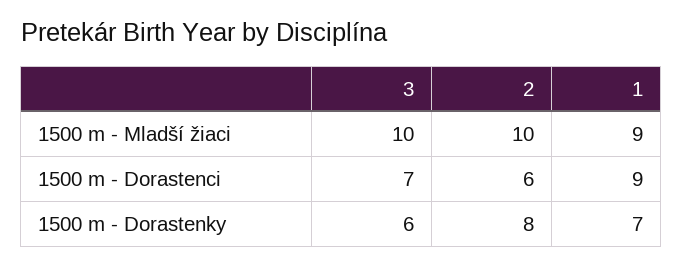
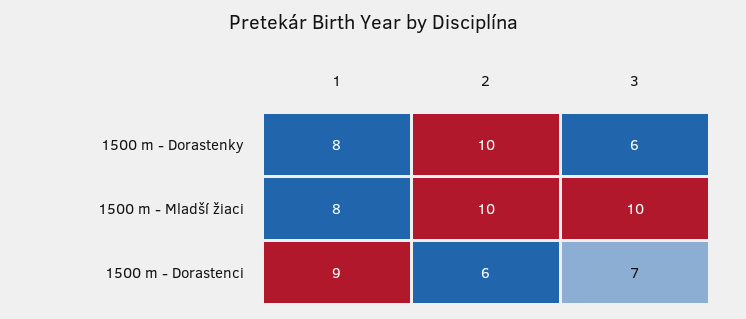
1, 1500 m - Mladší žiaci: 9 -> 8
2, 1500 m - Dorastenky: 8 -> 10
1, 1500 m - Dorastenky: 7 -> 8

